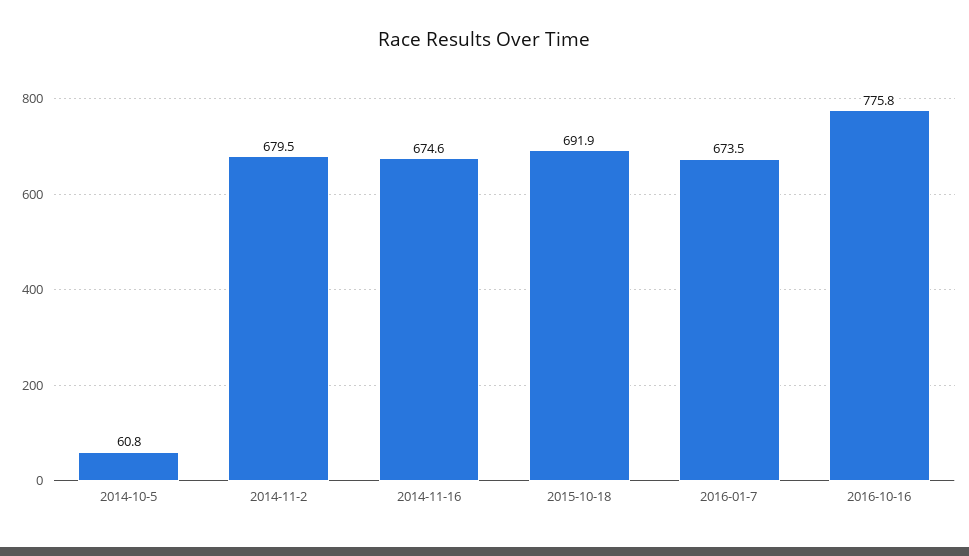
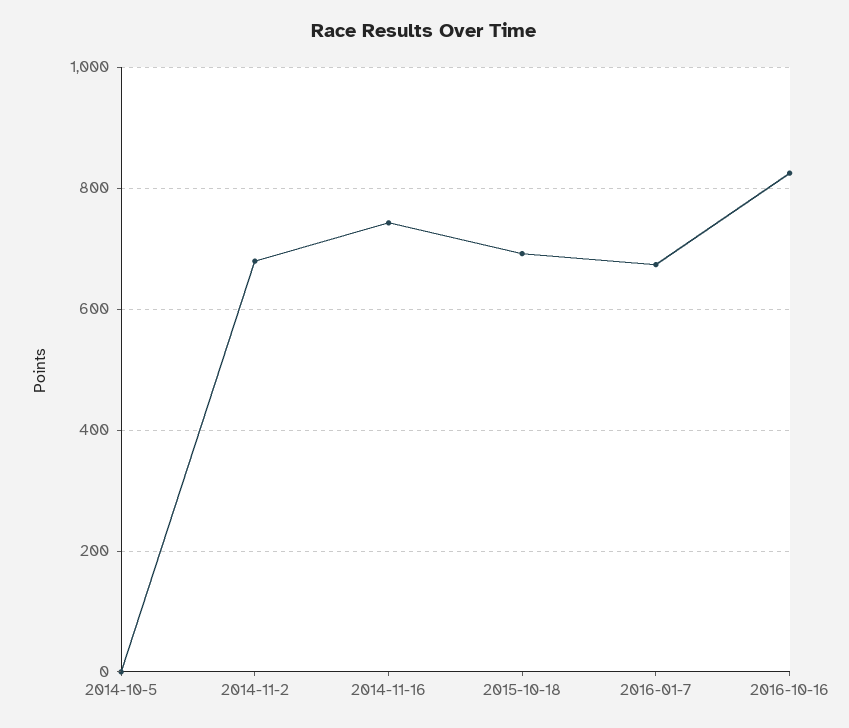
2014-10-5: 60.8 -> 0
2014-11-16: 674.6 -> 740
2016-10-16: 775.8 -> 820

